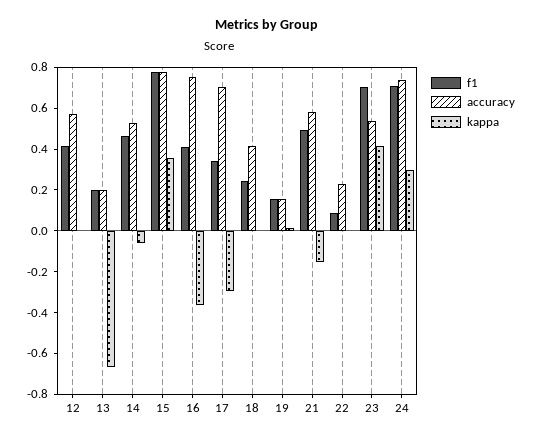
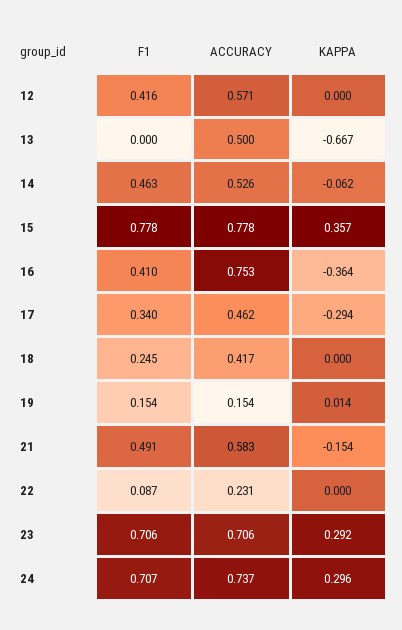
f1, 13: 0.2 -> 0
accuracy, 13: 0.2 -> 0.5
accuracy, 17: 0.7 -> 0.462
accuracy, 23: 0.55 -> 0.706
kappa, 23: 0.4 -> 0.292

